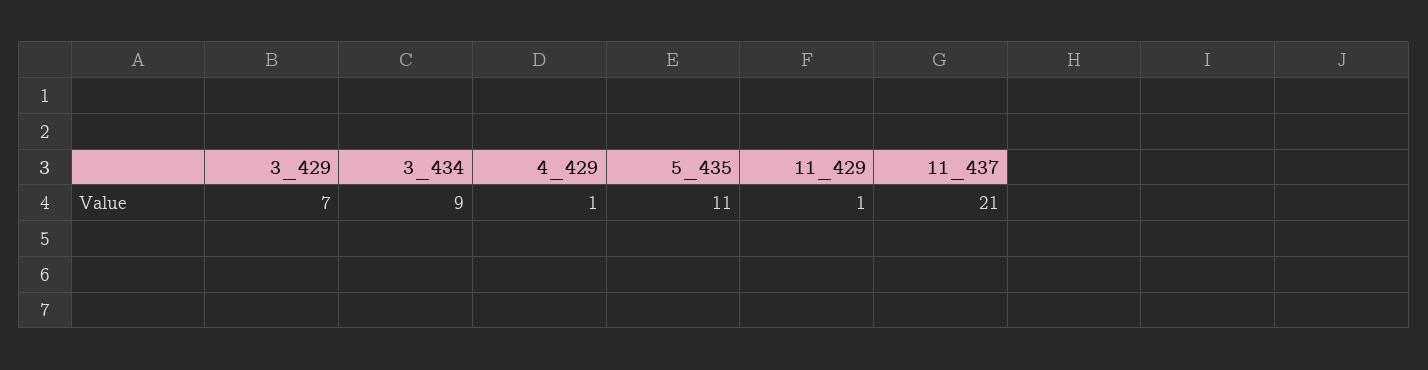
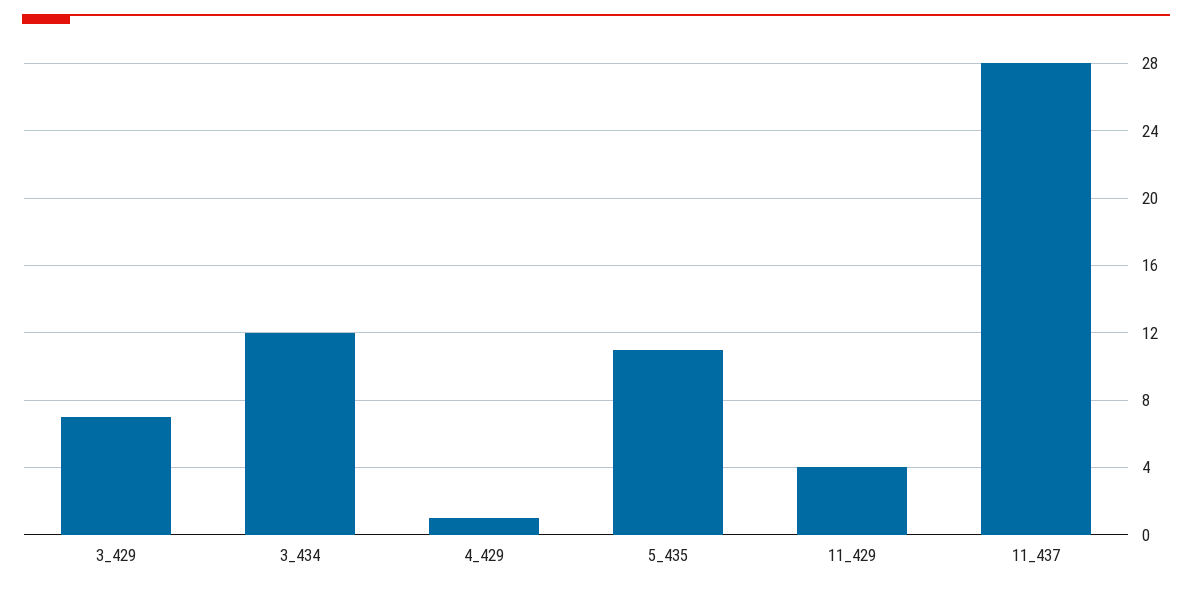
3_434: 9 -> 12
11_429: 1 -> 4
11_437: 21 -> 28

